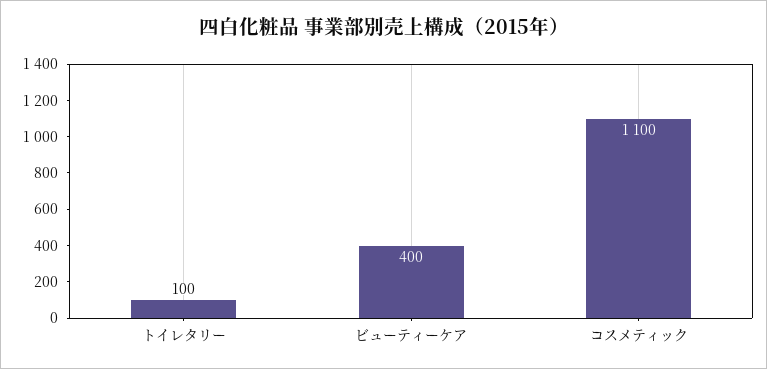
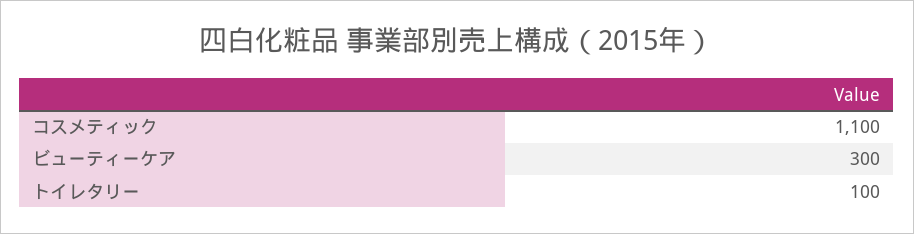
ビューティーケア: 400 -> 300

